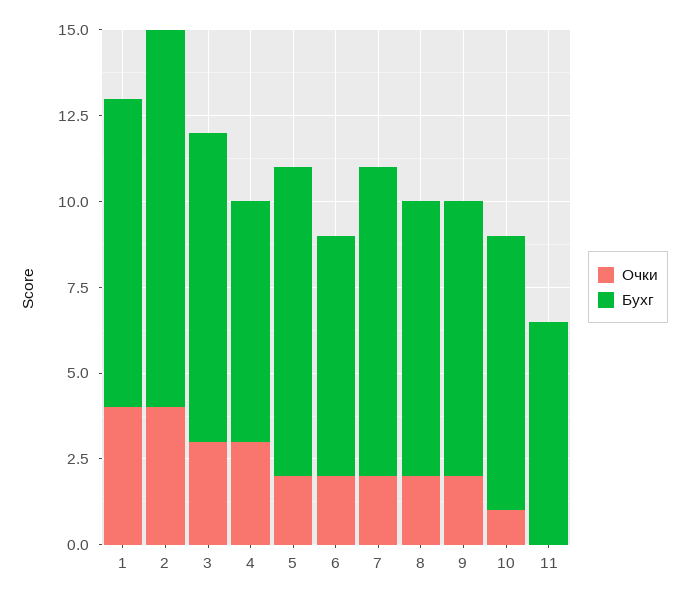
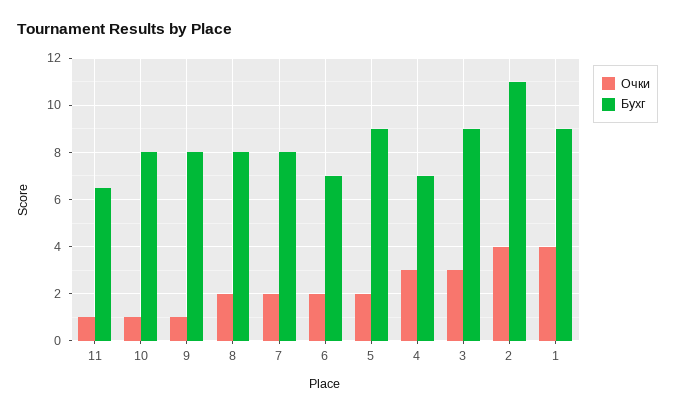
Бухг, 7: 9 -> 8
Очки, 9: 2 -> 1
Очки, 11: 0 -> 1

